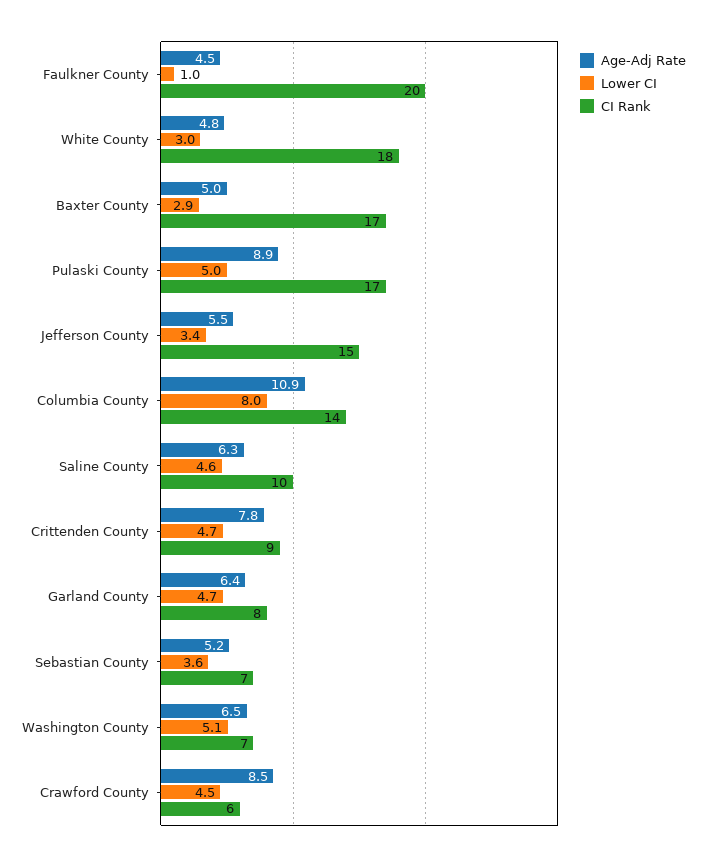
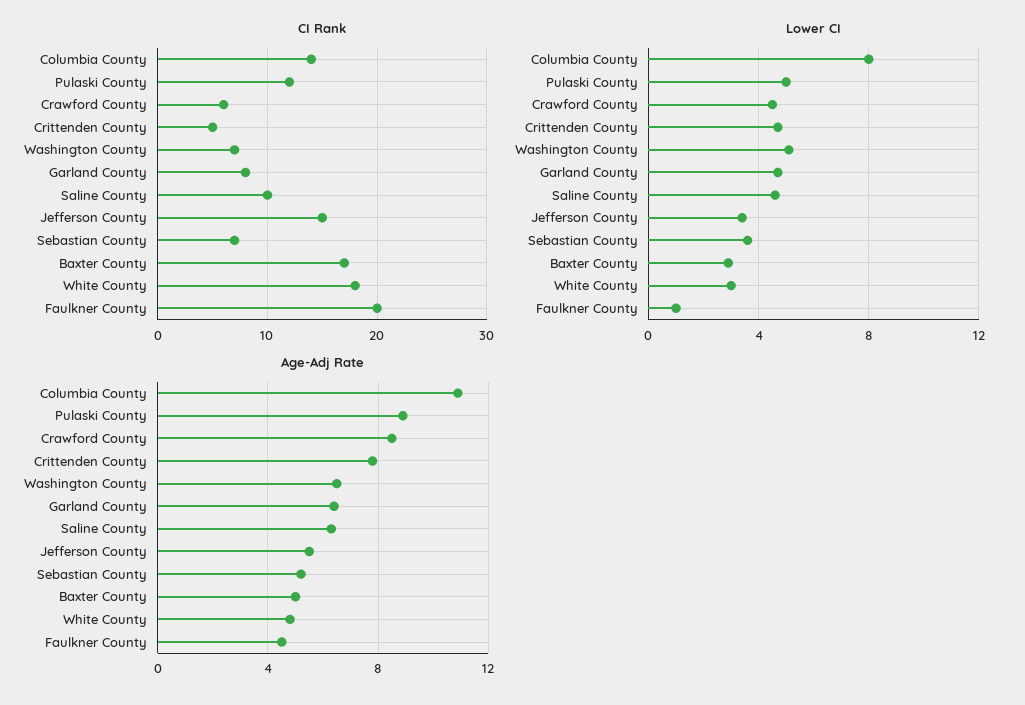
CI Rank, Pulaski County: 17 -> 12
CI Rank, Crittenden County: 9 -> 5

